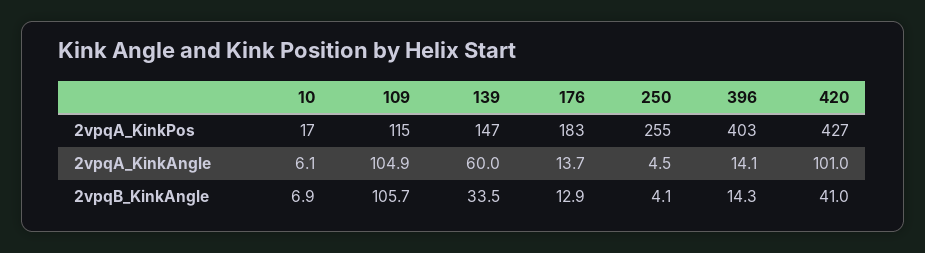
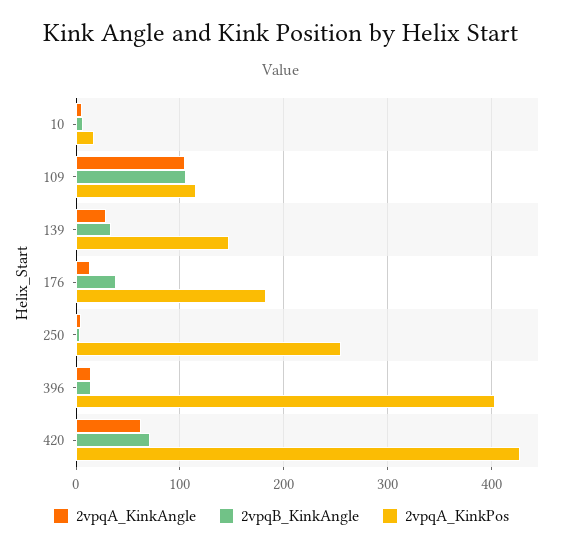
2vpqA_KinkAngle, 139: 60 -> 30
2vpqA_KinkAngle, 420: 101 -> 60
2vpqB_KinkAngle, 176: 12.9 -> 40
2vpqB_KinkAngle, 420: 41 -> 70

